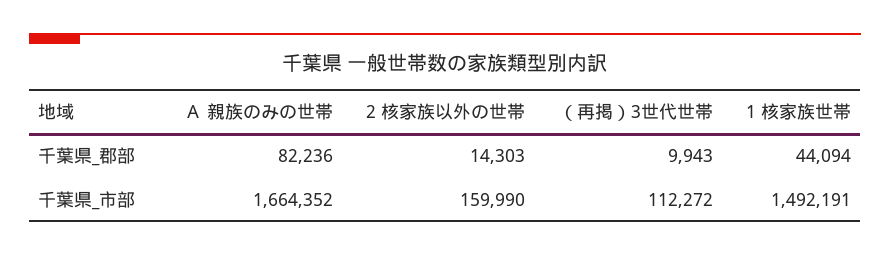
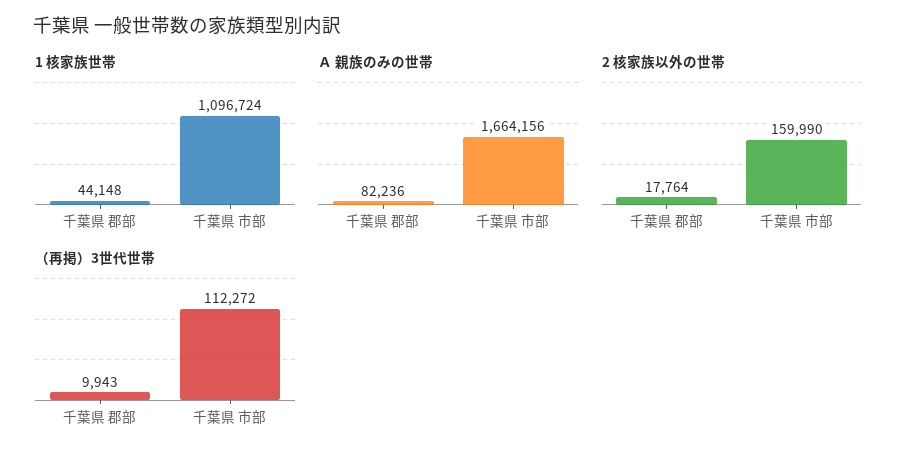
2 核家族以外の世帯, 千葉県_郡部: 14303 -> 17764
1 核家族世帯, 千葉県_郡部: 44094 -> 44148
Ａ 親族のみの世帯, 千葉県_市部: 1664352 -> 1664156
1 核家族世帯, 千葉県_市部: 1492191 -> 1096724

